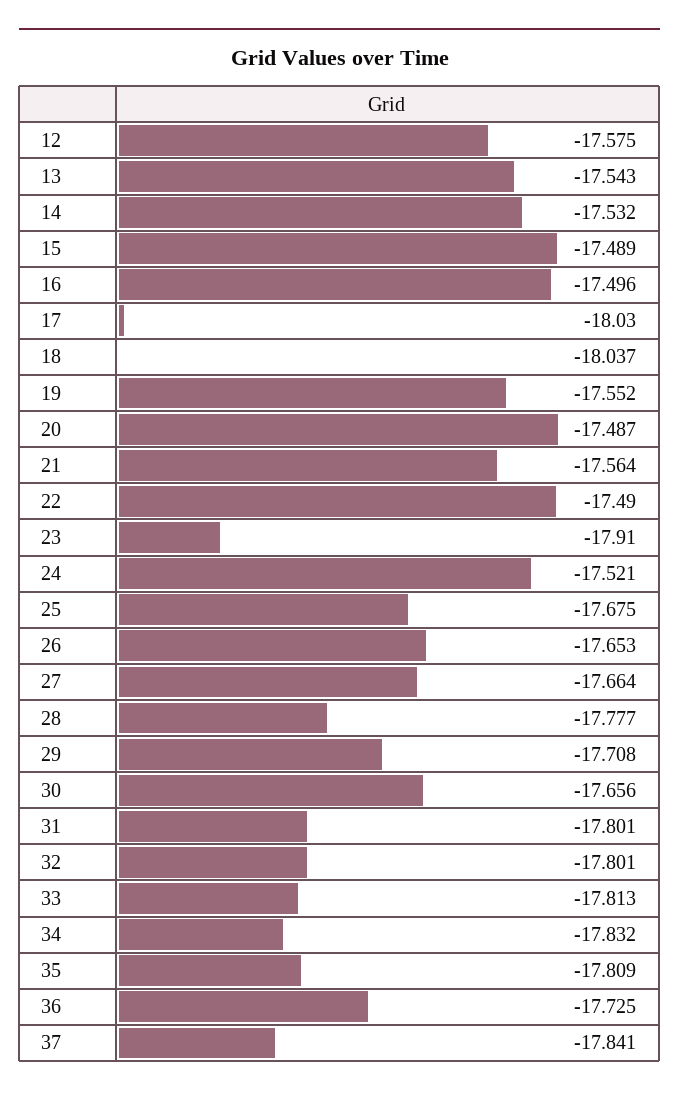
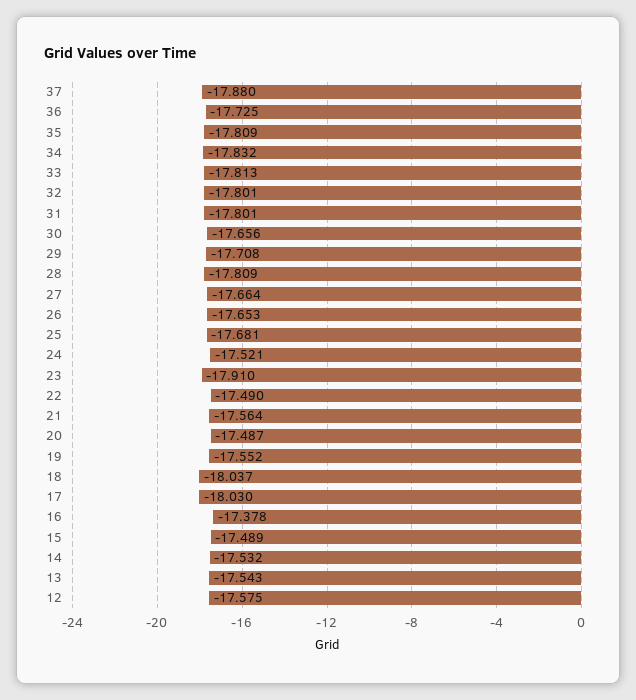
16: -17.496 -> -17.378
25: -17.675 -> -17.681
28: -17.777 -> -17.809
37: -17.841 -> -17.88

